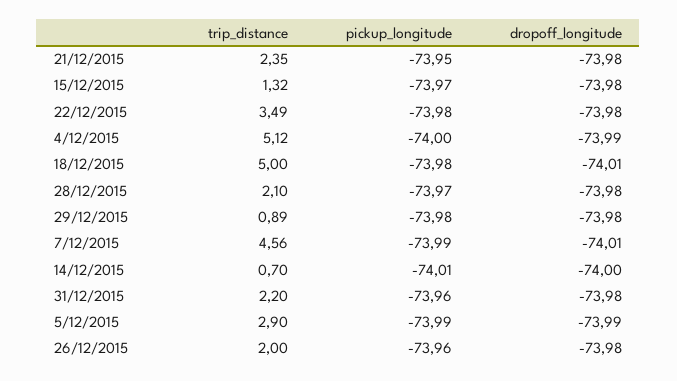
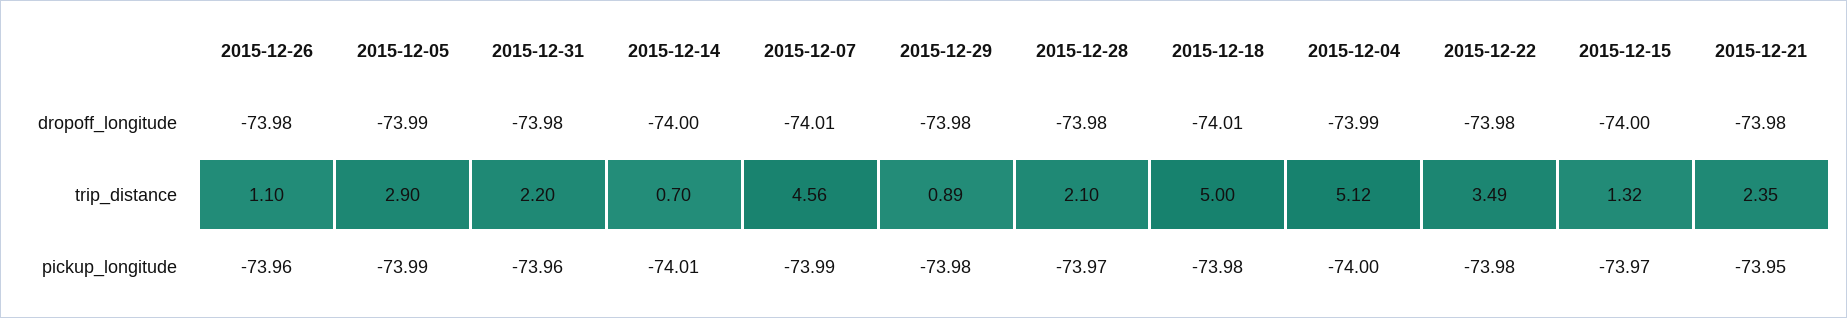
dropoff_longitude, 15/12/2015: -73.98 -> -74
trip_distance, 26/12/2015: 2 -> 1.1

